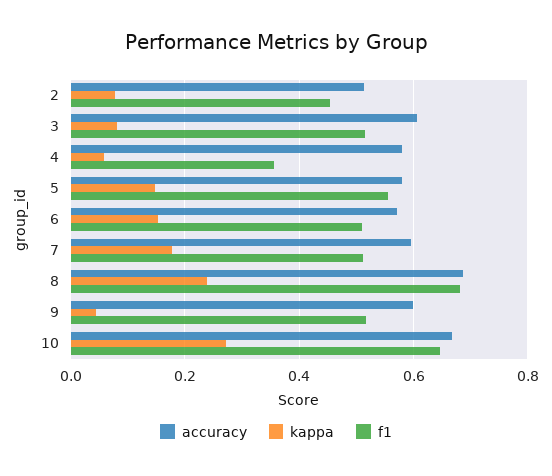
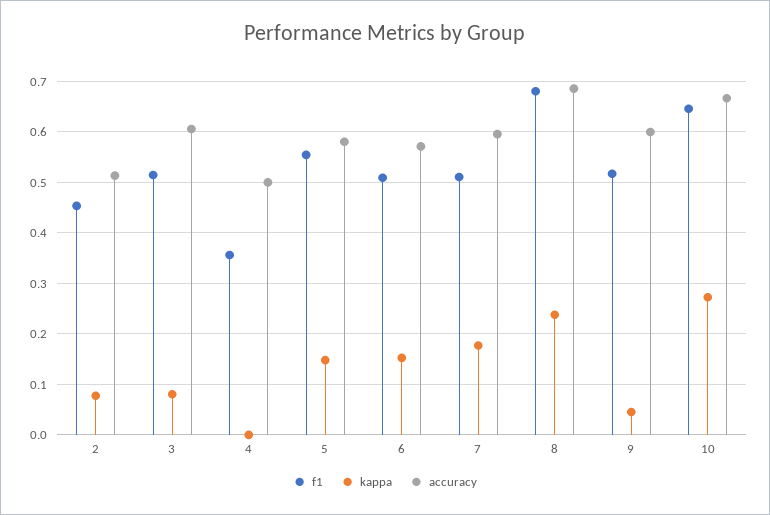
accuracy, 4: 0.58 -> 0.5
kappa, 4: 0.06 -> 0

